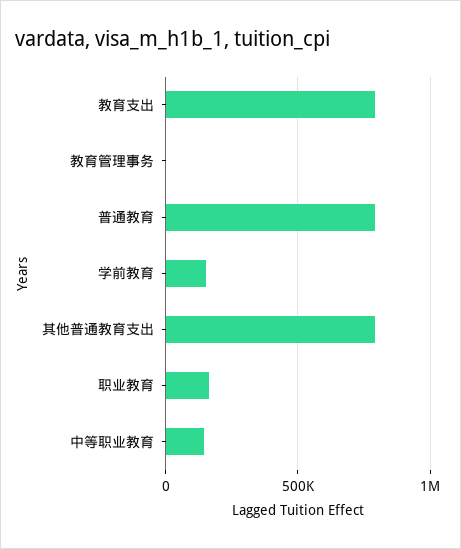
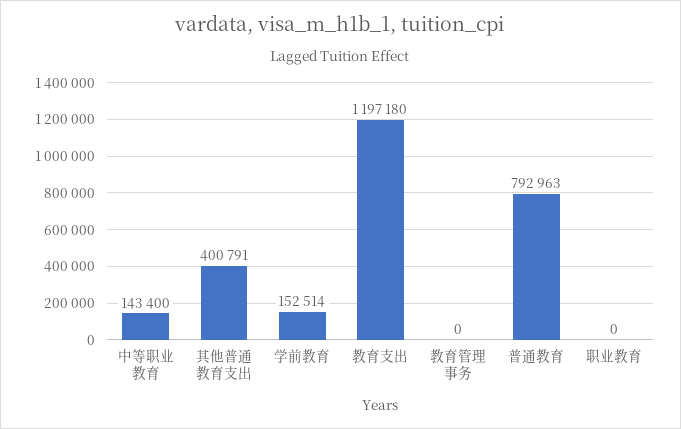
教育支出: 800000 -> 1197180
其他普通教育支出: 800000 -> 400791
职业教育: 150000 -> 0

